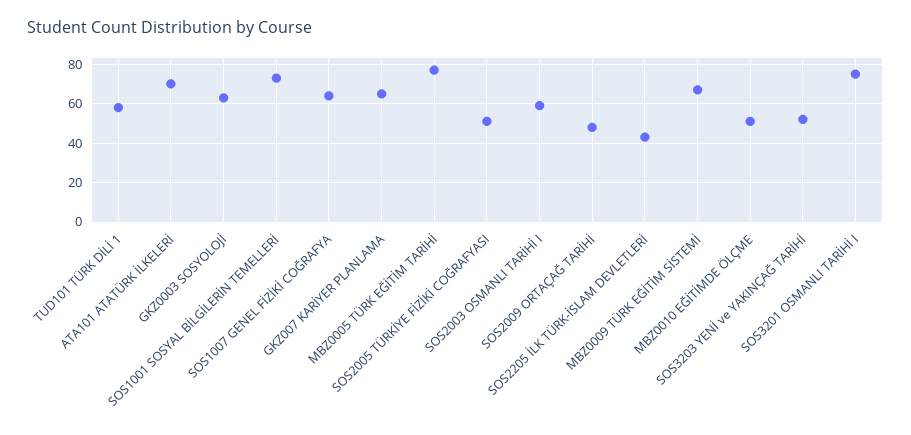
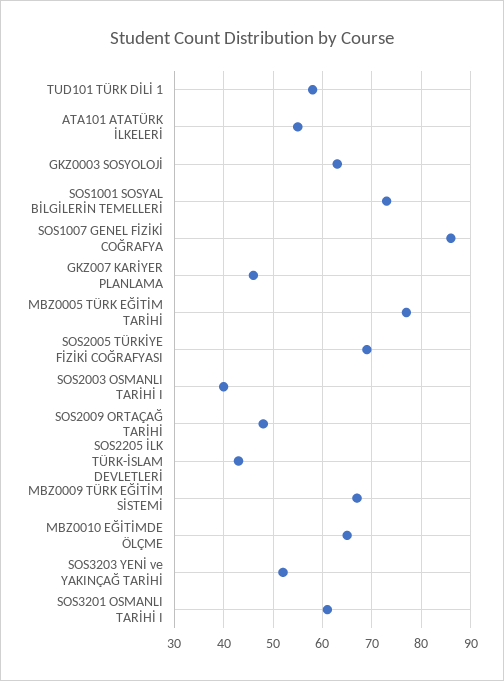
ATA101 ATATÜRK İLKELERİ: 70 -> 55
SOS1007 GENEL FİZİKİ COĞRAFYA: 65 -> 85
GKZ007 KARİYER PLANLAMA: 65 -> 45
SOS2005 TÜRKİYE FİZİKİ COĞRAFYASI: 50 -> 70
SOS2003 OSMANLI TARİHİ I: 60 -> 40
MBZ0010 EĞİTİMDE ÖLÇME: 50 -> 65
SOS3201 OSMANLI TARİHİ I: 75 -> 60

